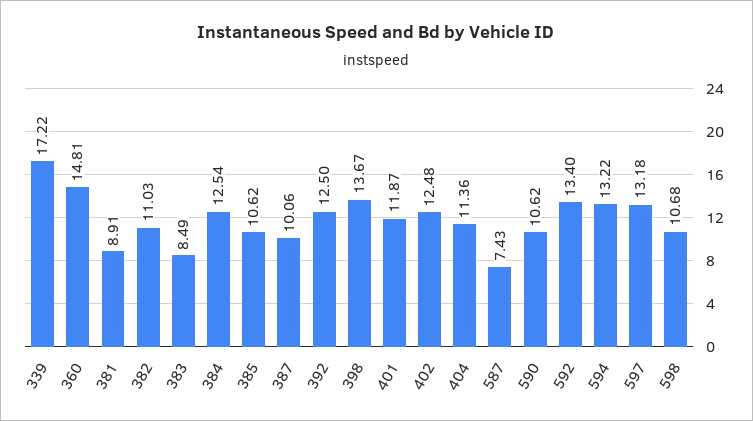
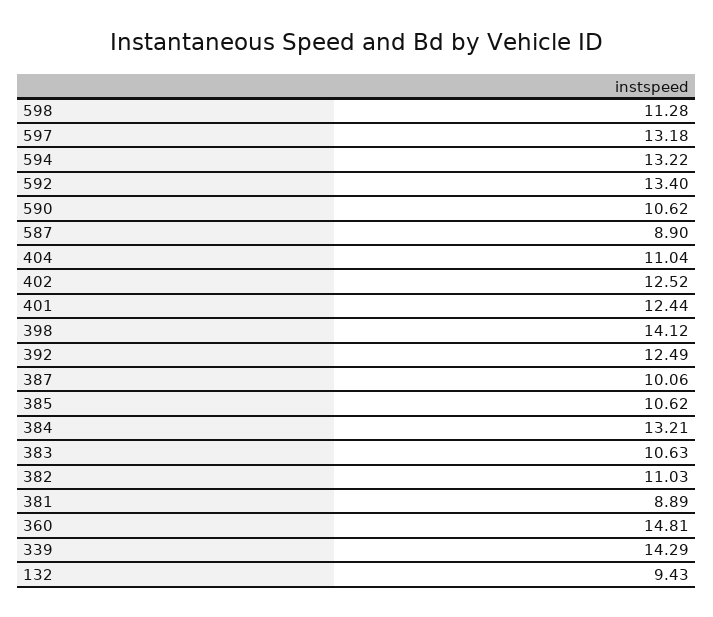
339: 17.22 -> 14.29
381: 8.91 -> 8.89
383: 8.49 -> 10.63
384: 12.54 -> 13.21
392: 12.5 -> 12.49
398: 13.67 -> 14.12
401: 11.87 -> 12.44
402: 12.48 -> 12.52
404: 11.36 -> 11.04
587: 7.43 -> 8.9
598: 10.68 -> 11.28
132: none -> 9.43

